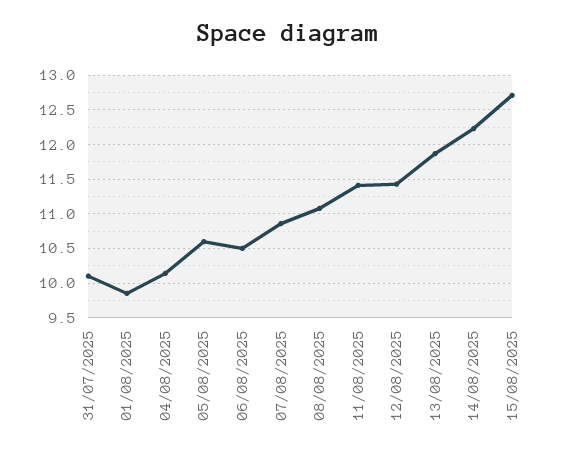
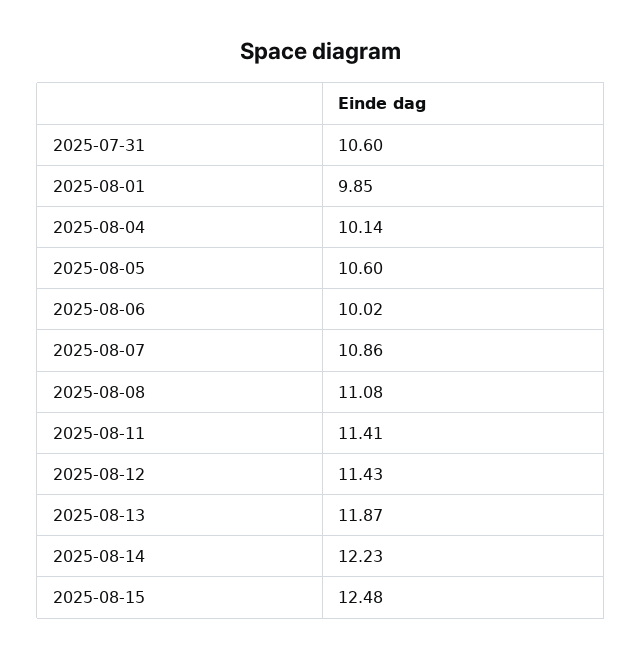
31/07/2025: 10.1 -> 10.6
06/08/2025: 10.5 -> 10.02
15/08/2025: 12.7 -> 12.48

